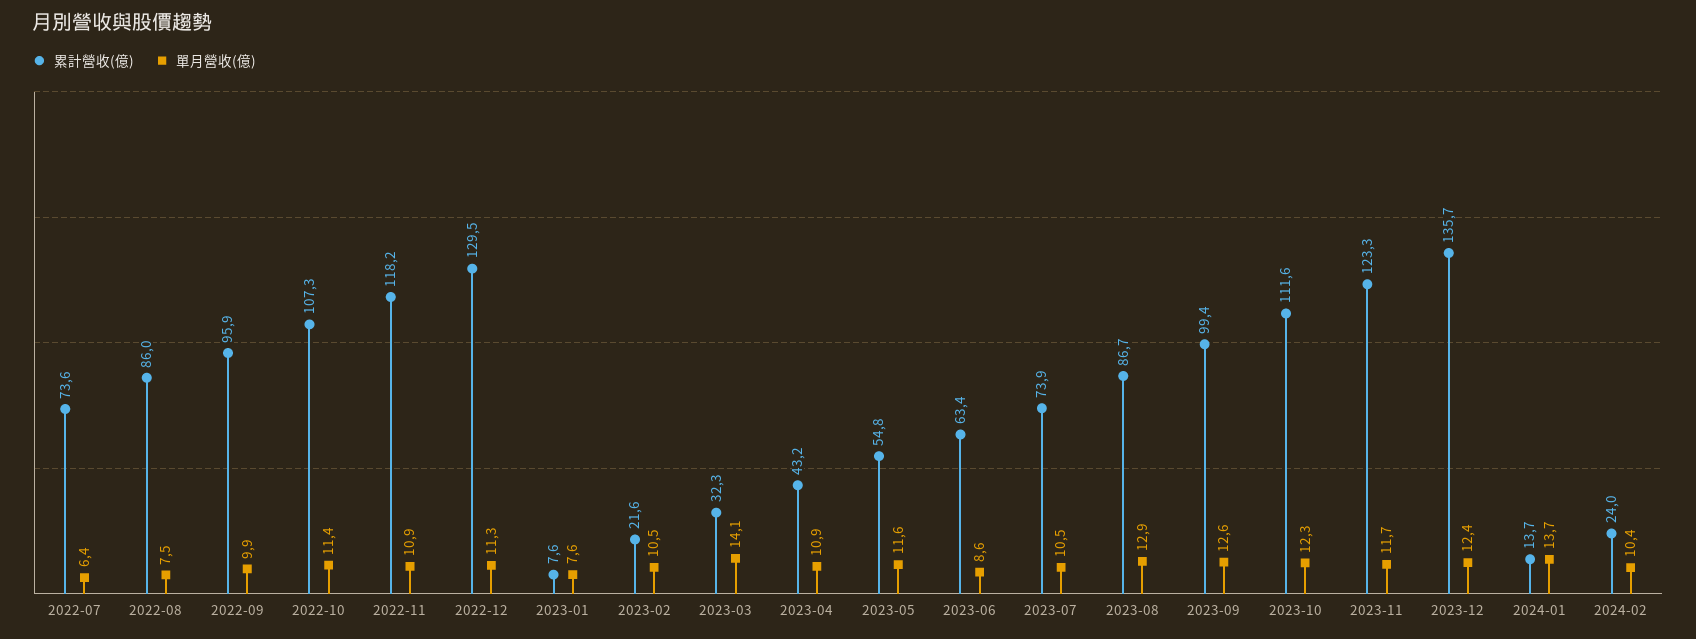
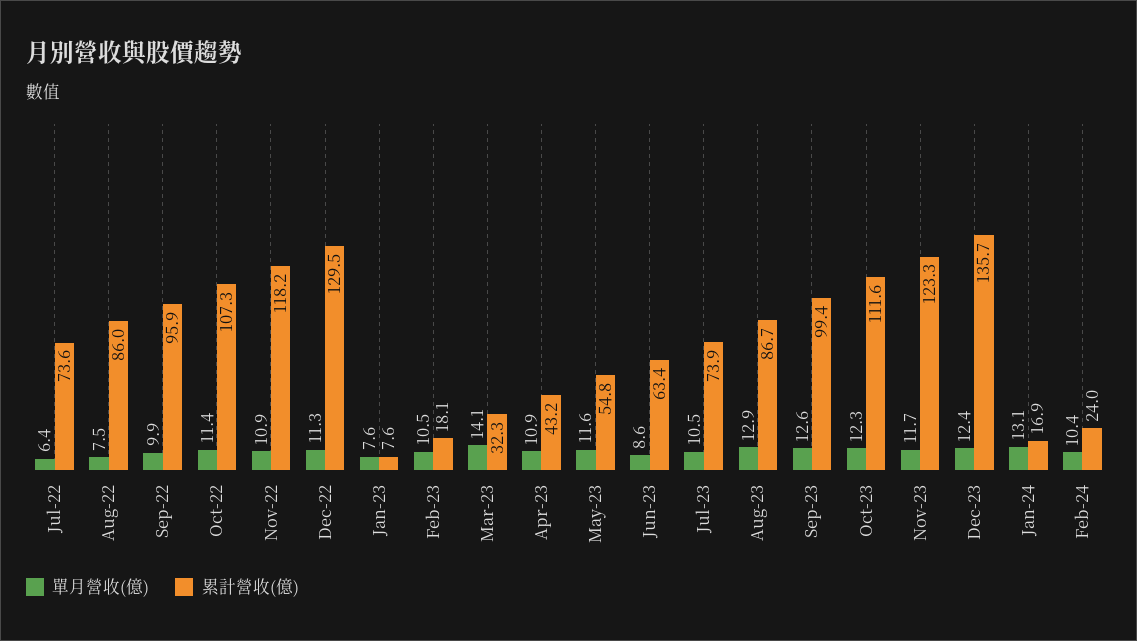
累計營收(億), 2023-02: 21.6 -> 18.1
累計營收(億), 2024-01: 13.7 -> 16.9
單月營收(億), 2024-01: 13.7 -> 13.1

